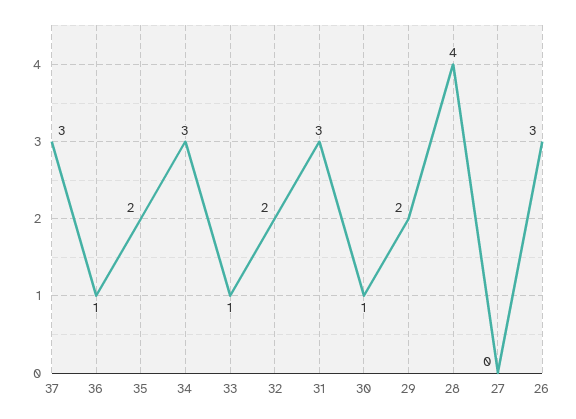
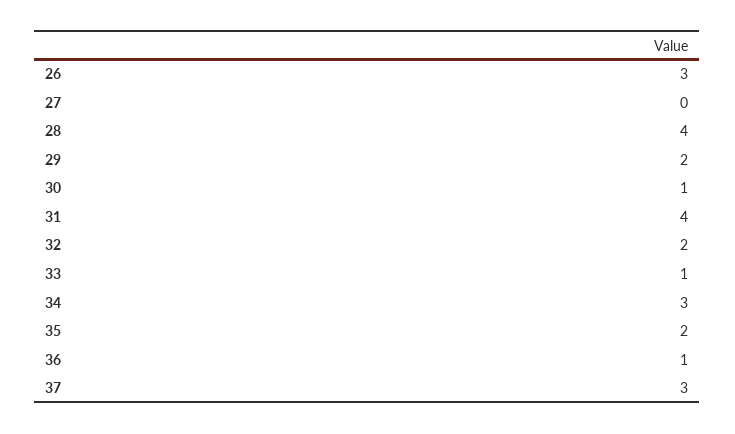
31: 3 -> 4

